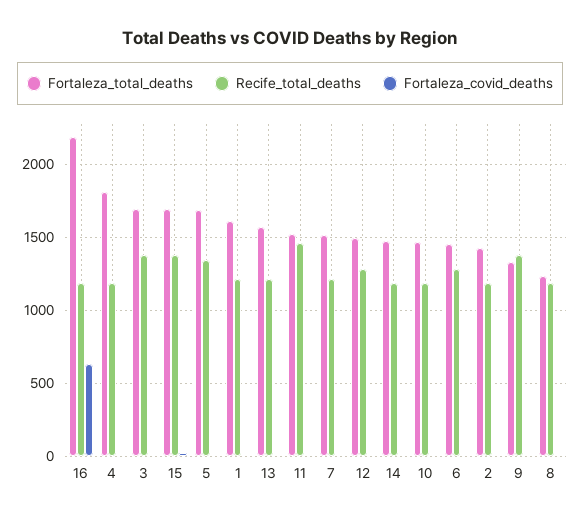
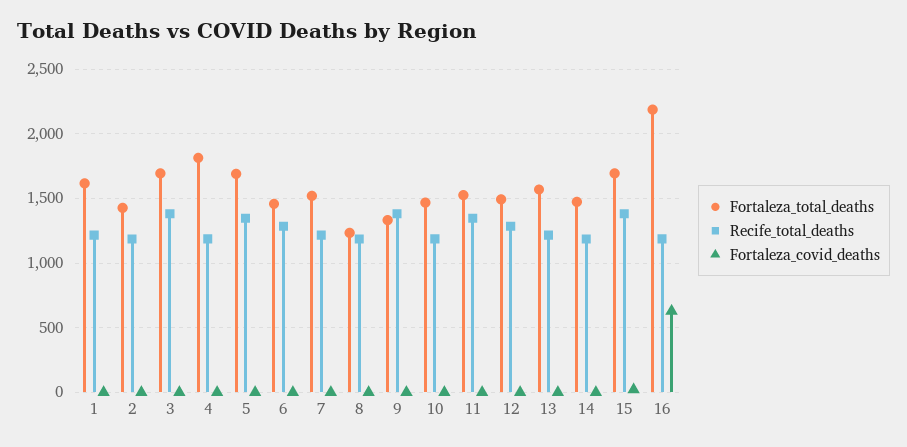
Recife_total_deaths, 11: 1450 -> 1350

